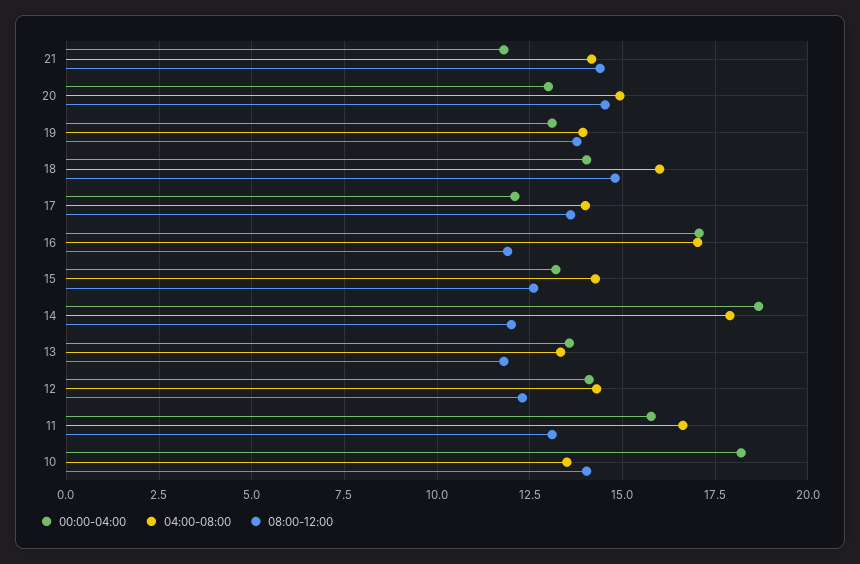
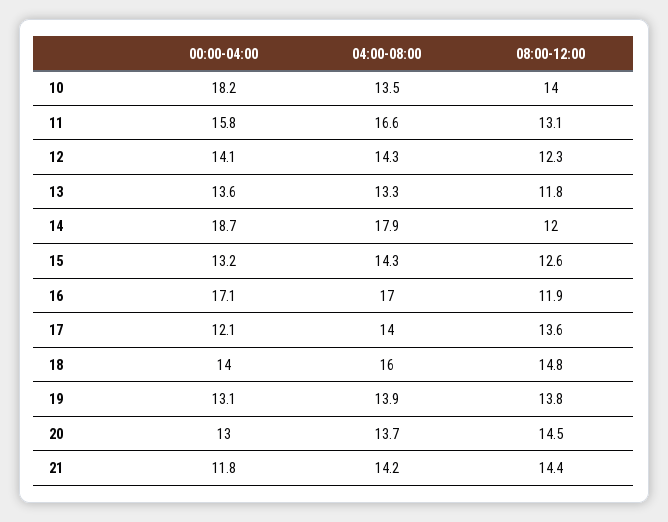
04:00-08:00, 20: 15 -> 13.7

